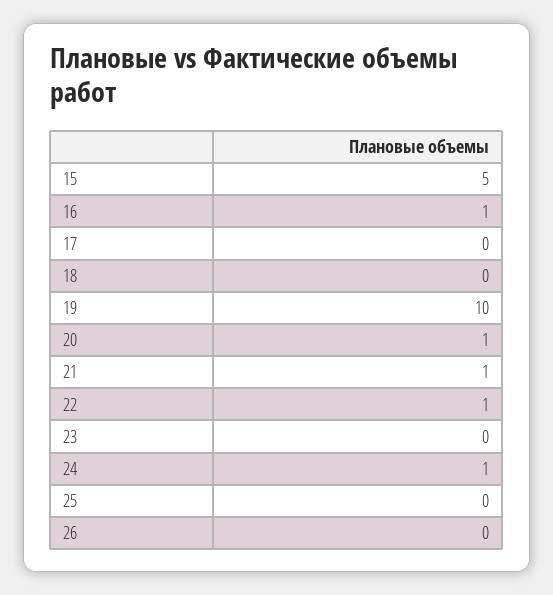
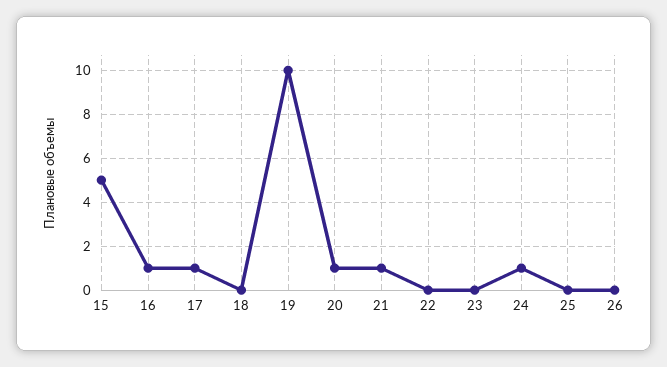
17: 0 -> 1
22: 1 -> 0

